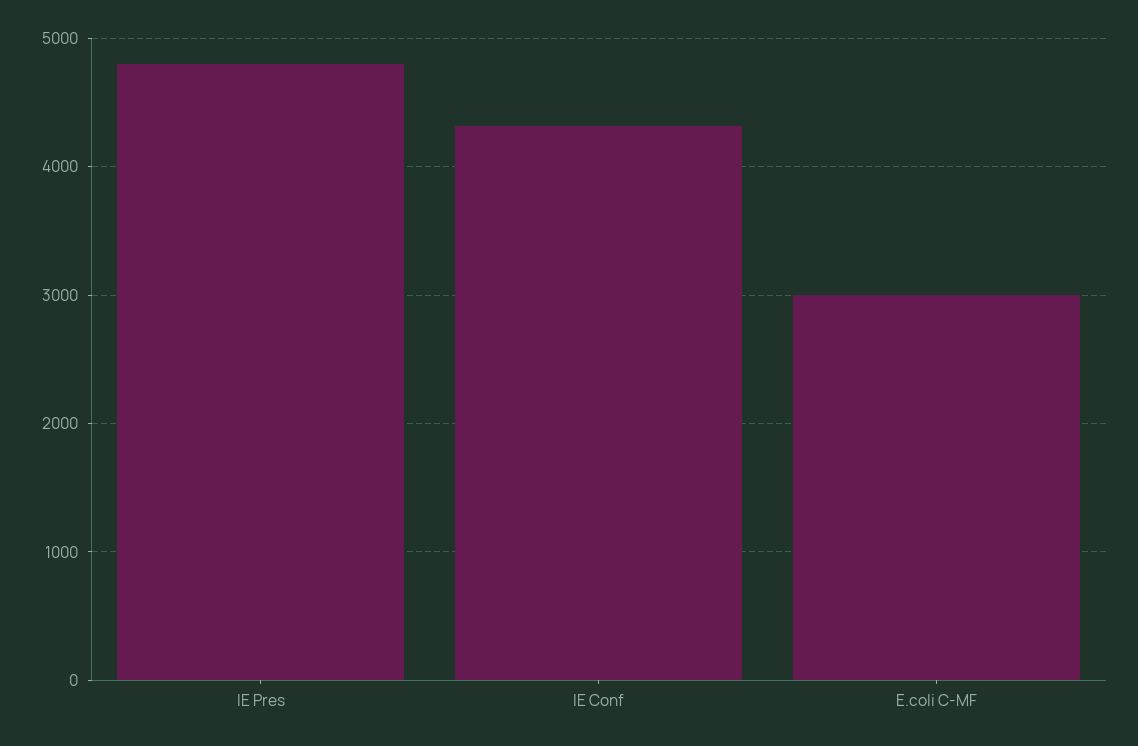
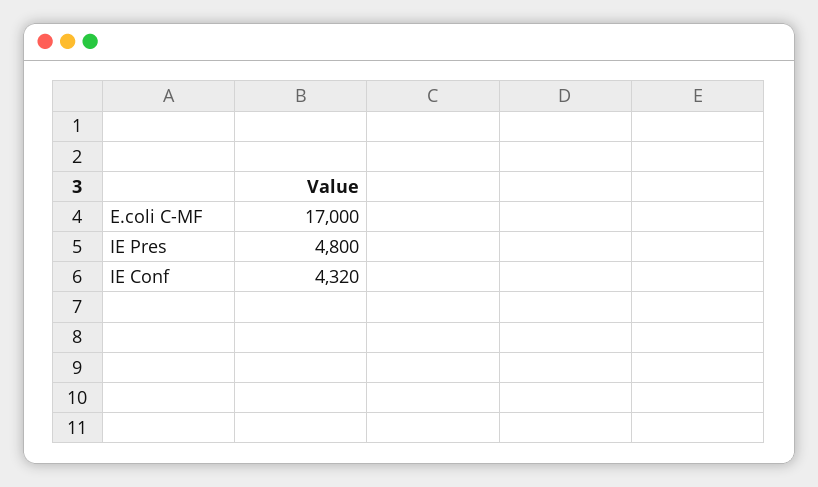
E.coli C-MF: 3000 -> 17000

